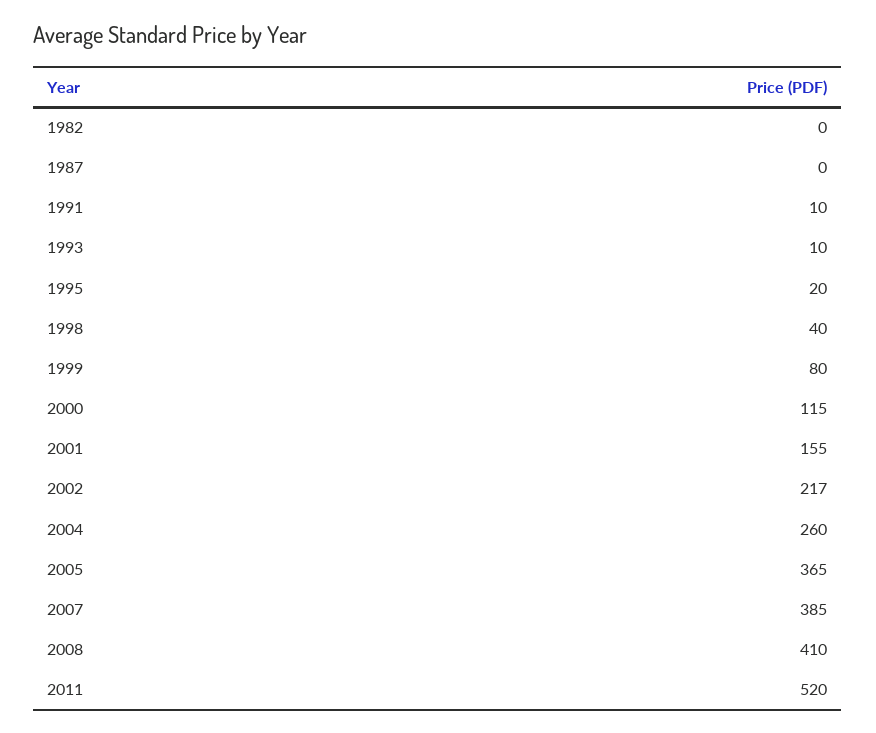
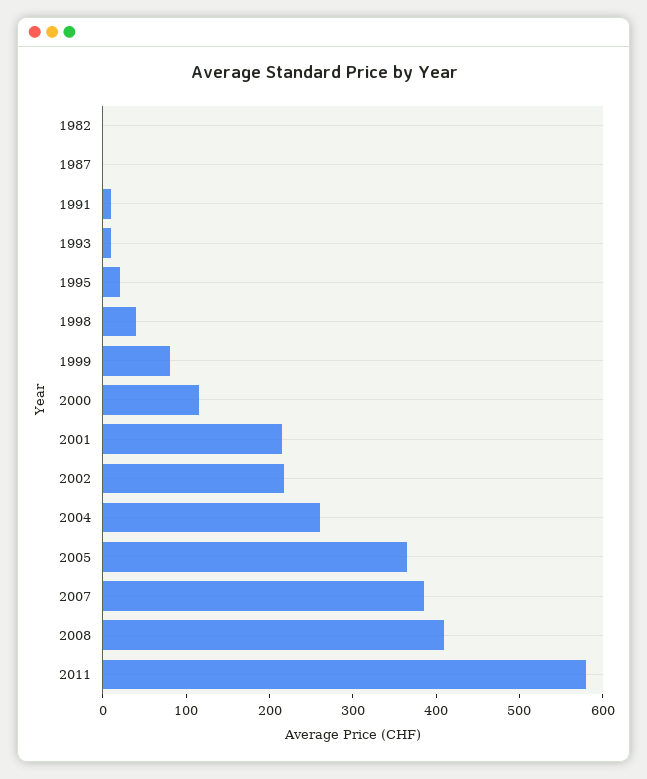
2001: 155 -> 220
2011: 520 -> 580

